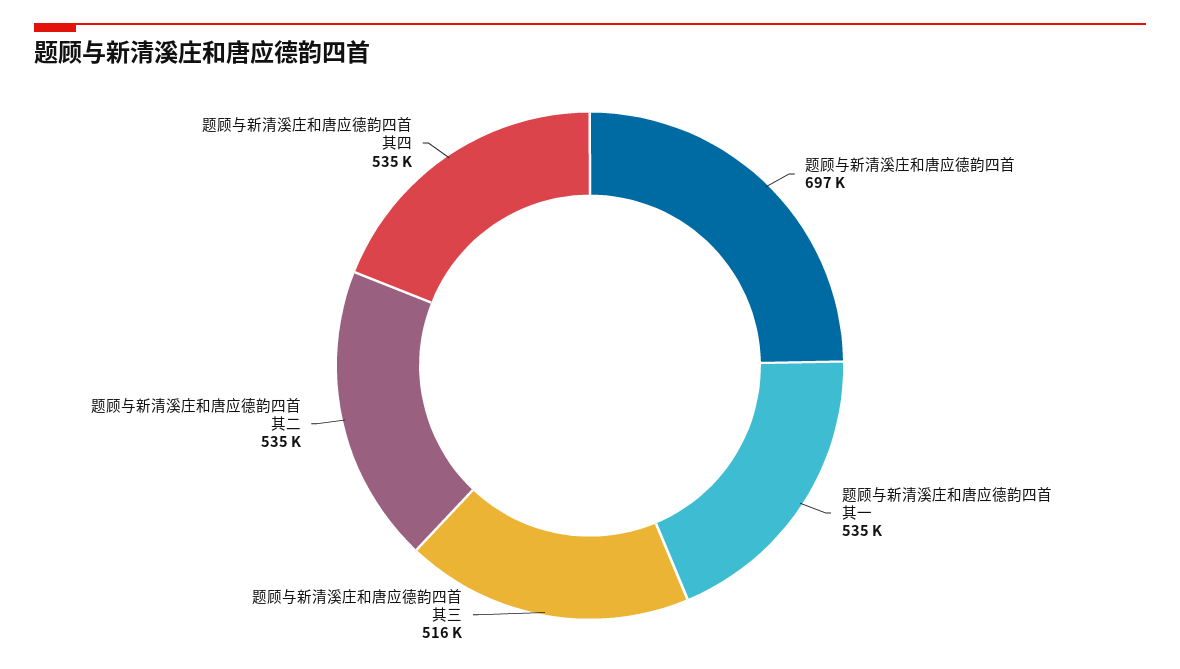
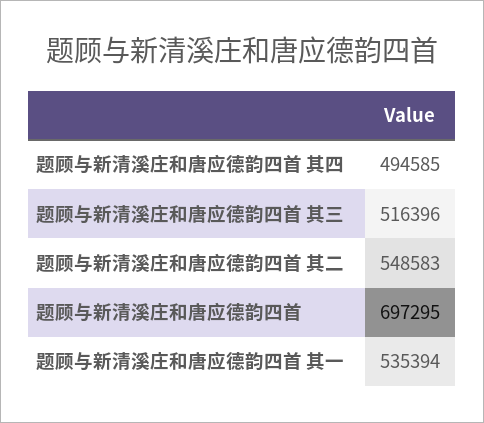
题顾与新清溪庄和唐应德韵四首 其二: 535000 -> 548583
题顾与新清溪庄和唐应德韵四首 其四: 535000 -> 494585

